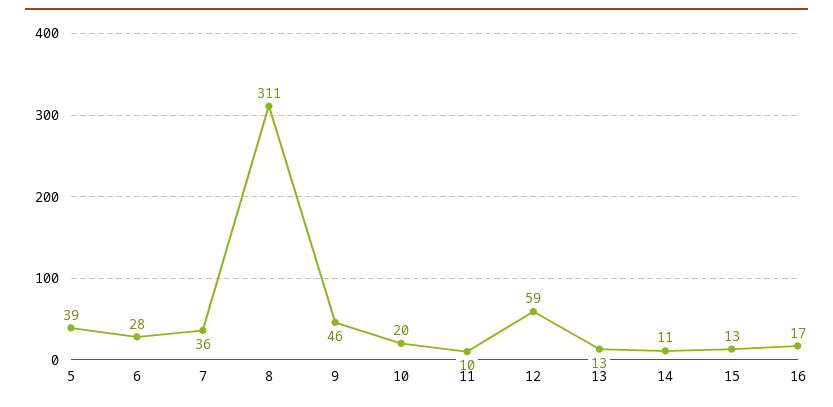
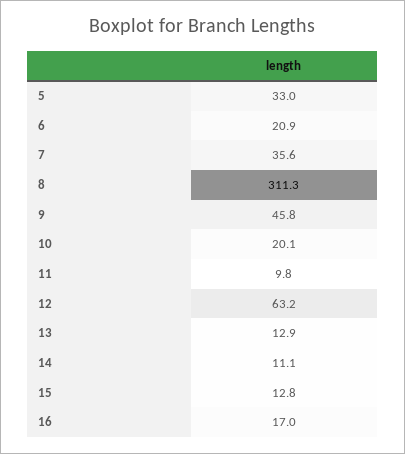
5: 39 -> 33
6: 28 -> 20.9
12: 59 -> 63.2

